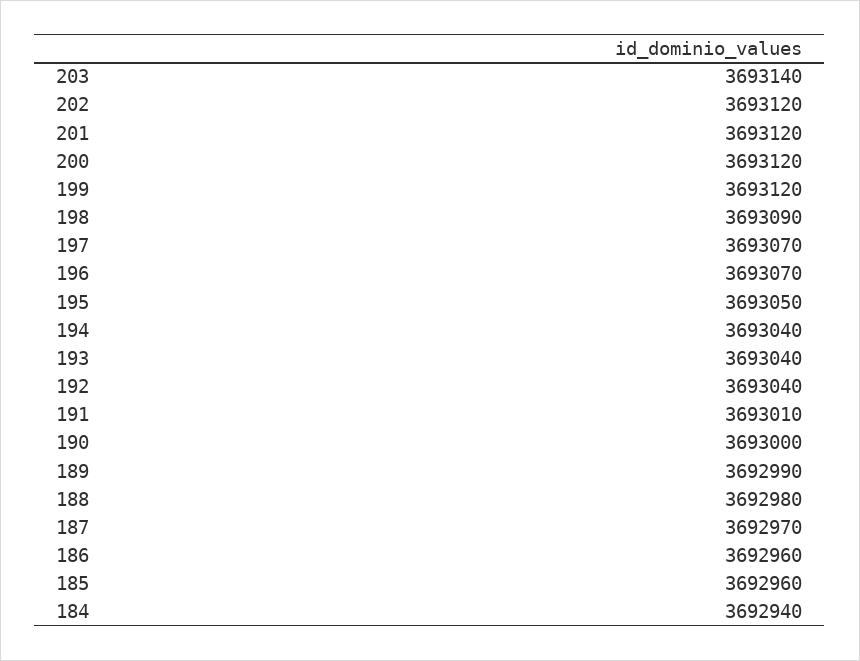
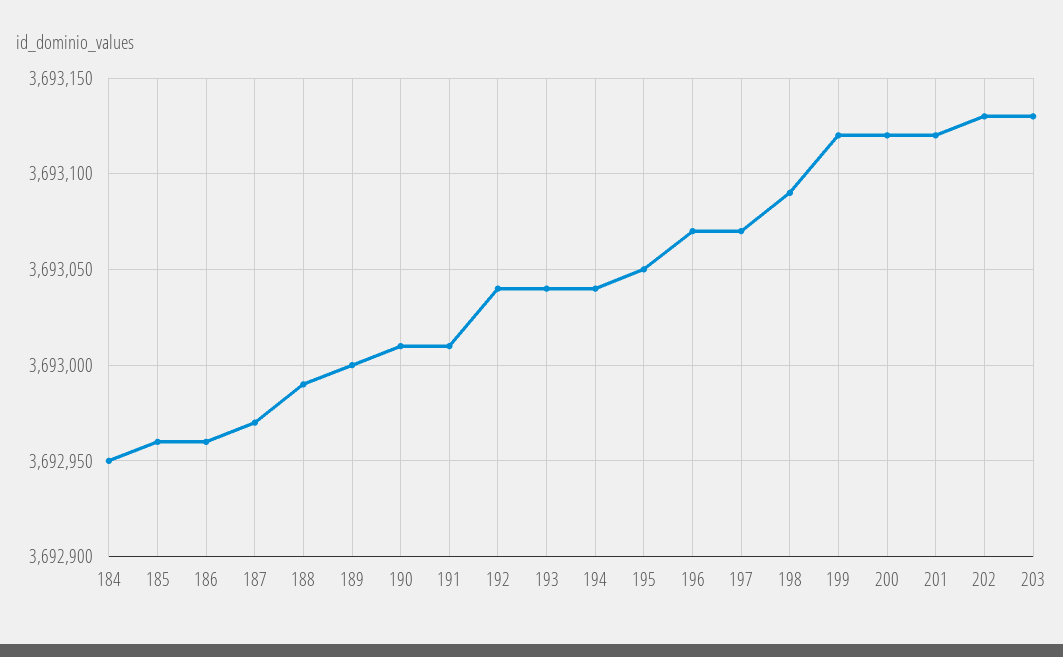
203: 3693140 -> 3693130
202: 3693120 -> 3693130
190: 3693000 -> 3693010
189: 3692990 -> 3693000
188: 3692980 -> 3692990
184: 3692940 -> 3692950

